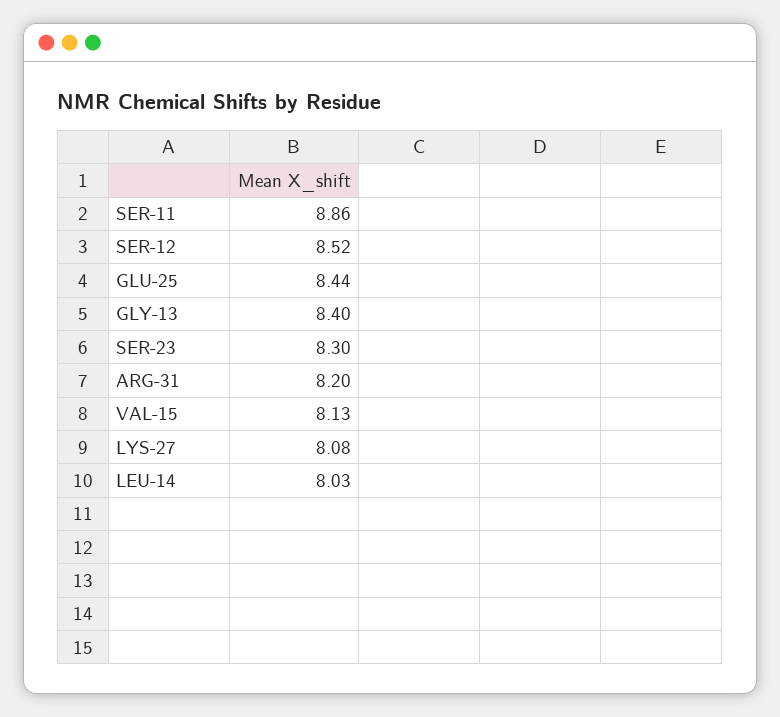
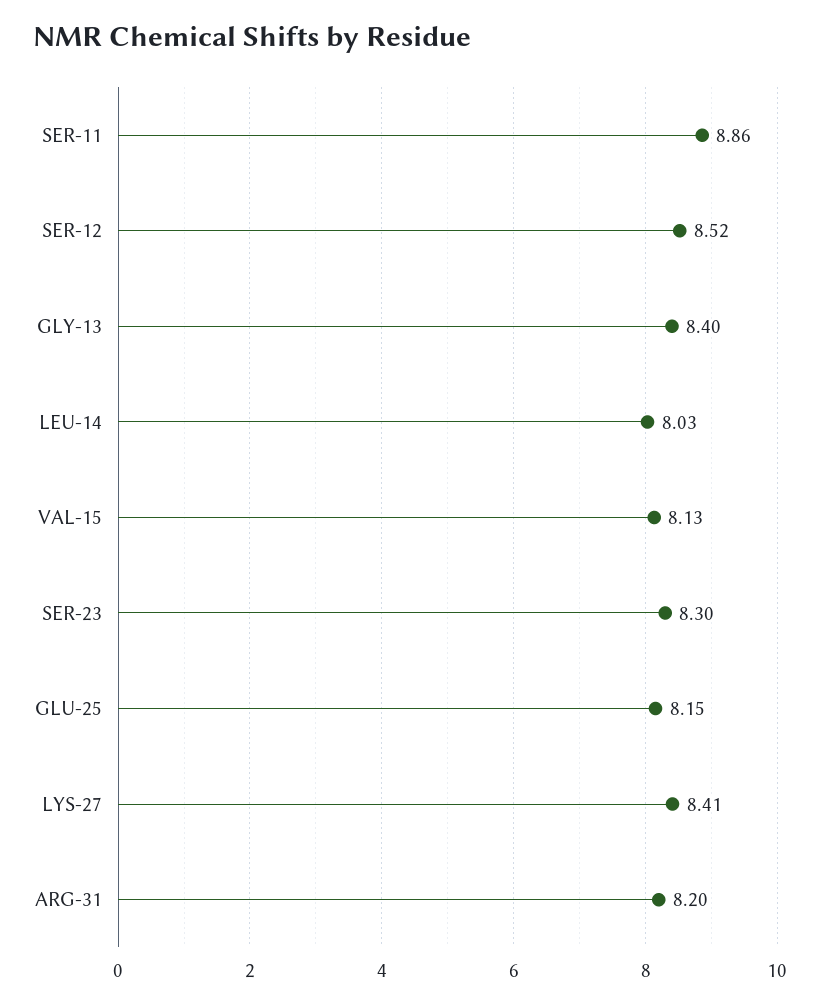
GLU-25: 8.44 -> 8.15
LYS-27: 8.08 -> 8.41

